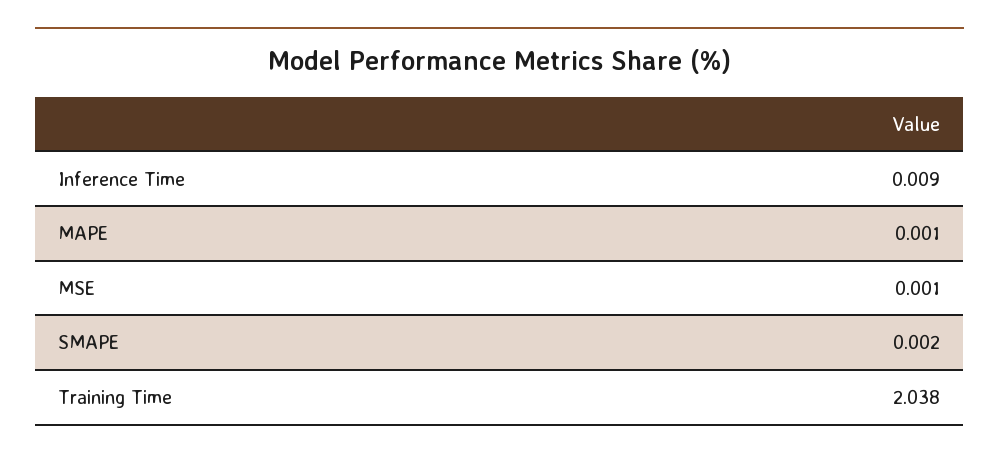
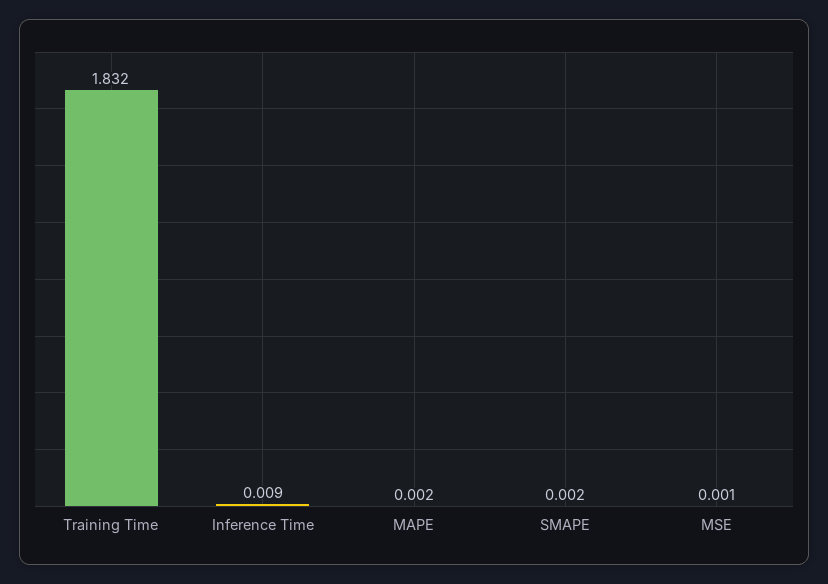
MAPE: 0.001 -> 0.002
Training Time: 2.038 -> 1.832

